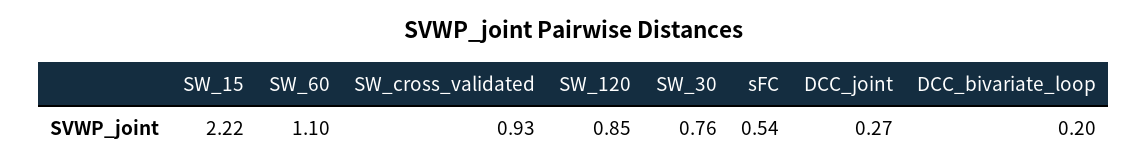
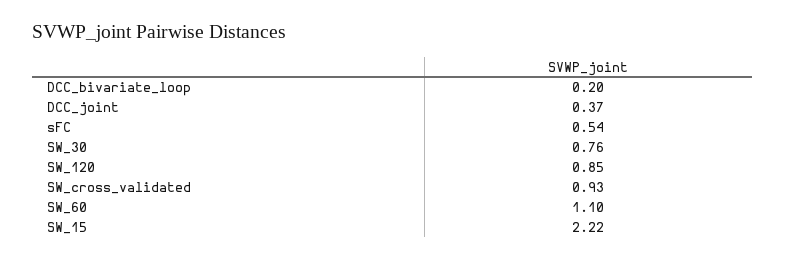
DCC_joint: 0.27 -> 0.37

